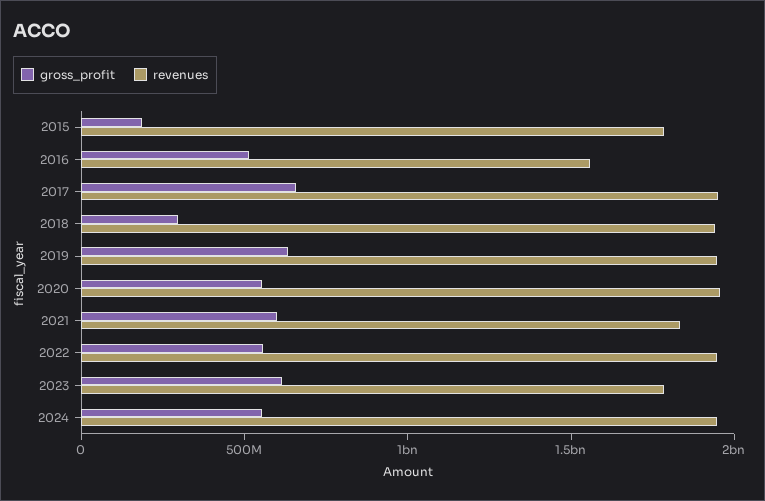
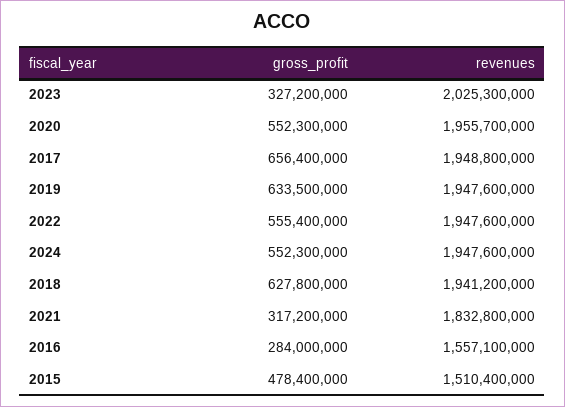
gross_profit, 2015: 200000000 -> 478400000
revenues, 2015: 1800000000 -> 1510400000
gross_profit, 2016: 500000000 -> 284000000
gross_profit, 2018: 300000000 -> 627800000
gross_profit, 2021: 600000000 -> 317200000
gross_profit, 2023: 600000000 -> 327200000
revenues, 2023: 1800000000 -> 2025300000

